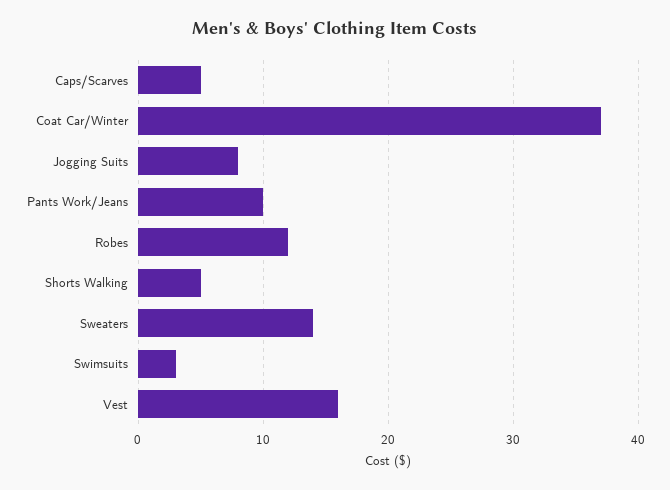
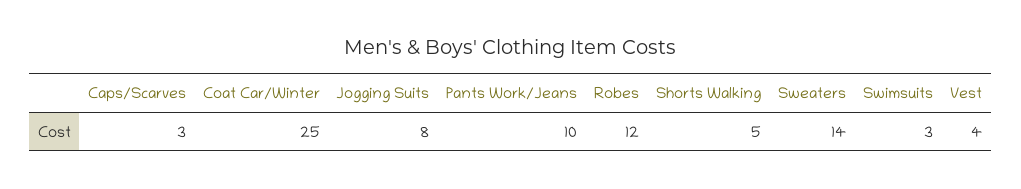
Caps/Scarves: 5 -> 3
Coat Car/Winter: 37 -> 25
Vest: 16 -> 4

